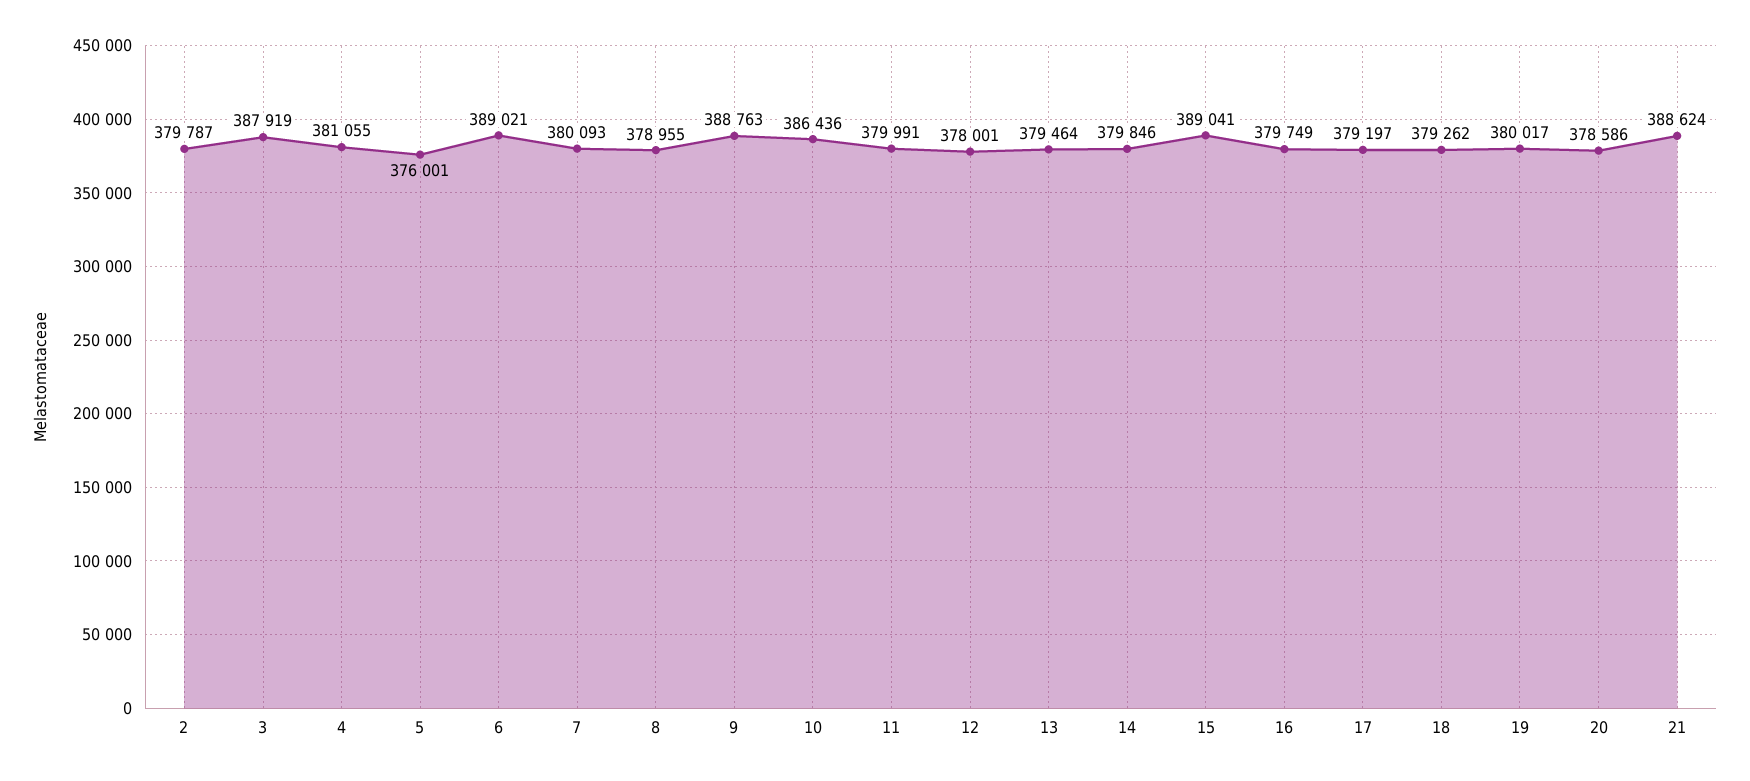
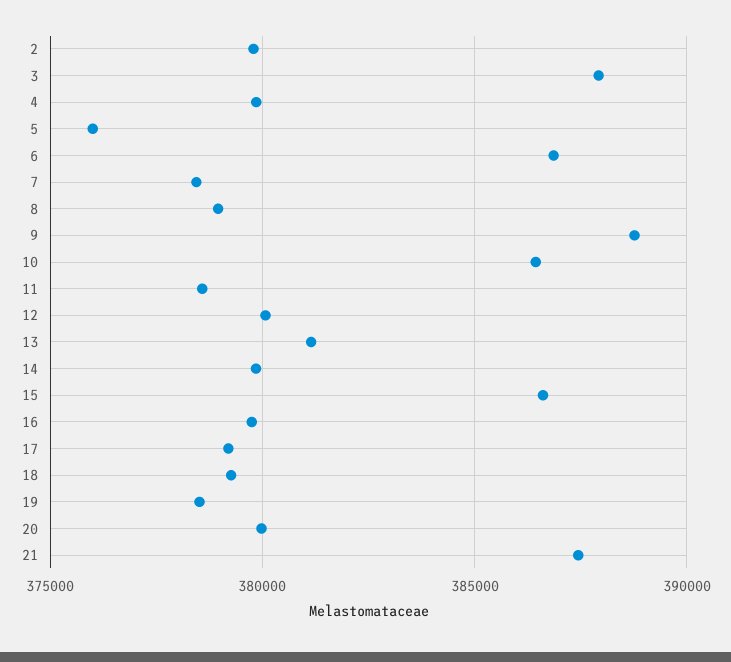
4: 381055 -> 380000
6: 389021 -> 387000
7: 380093 -> 378500
11: 379991 -> 378500
12: 378001 -> 380000
13: 379464 -> 381000
15: 389041 -> 386500
19: 380017 -> 378500
20: 378586 -> 380000
21: 388624 -> 387500

